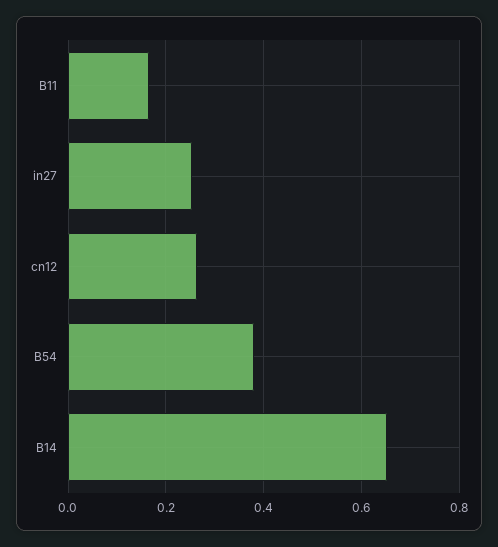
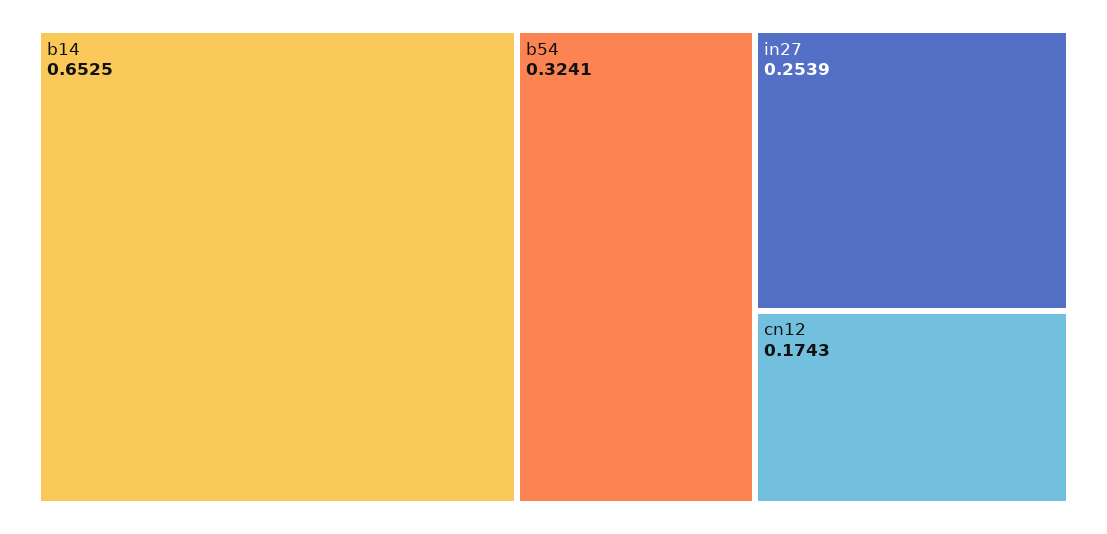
B11: 0.16 -> none
cn12: 0.26 -> 0.1743
B54: 0.38 -> 0.3241

